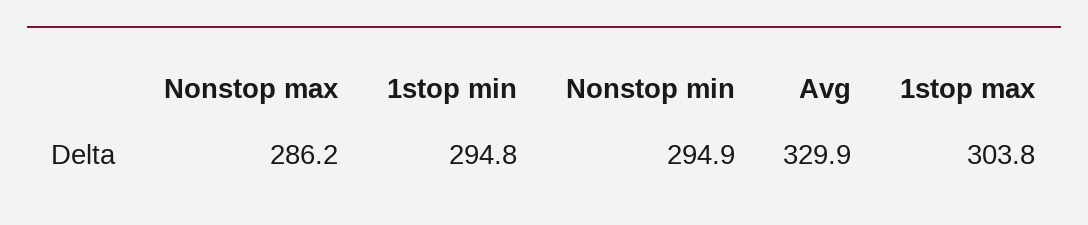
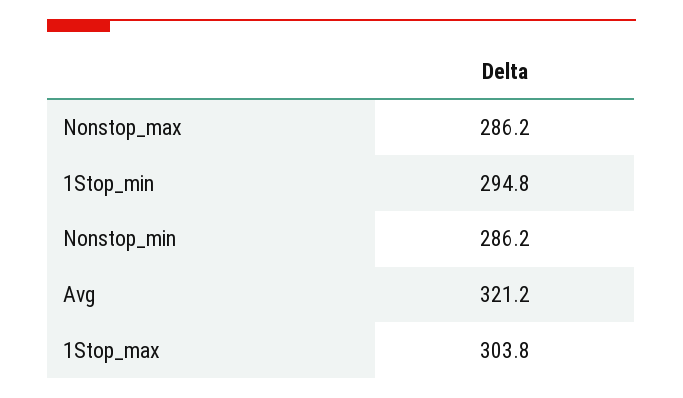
Nonstop min: 294.9 -> 286.2
Avg: 329.9 -> 321.2

